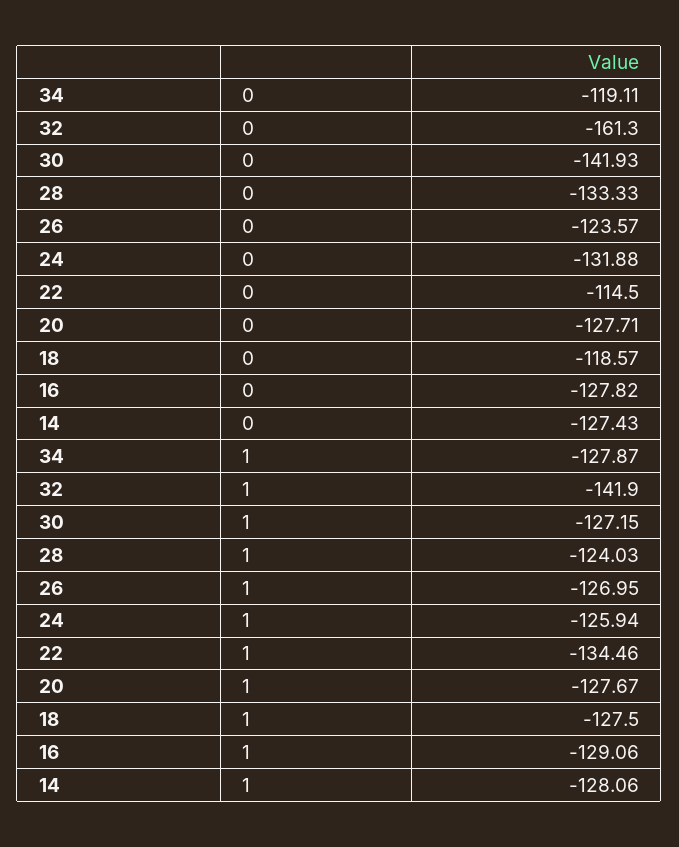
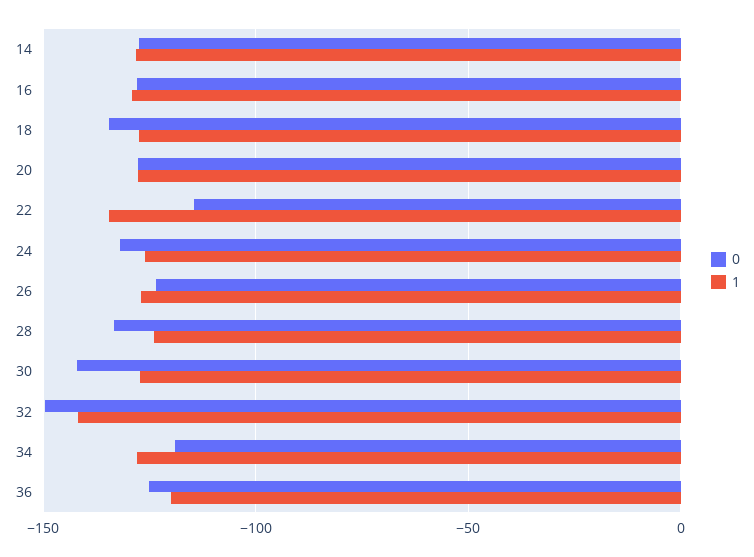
0, 32: -161.3 -> -150
0, 18: -118.57 -> -135
0, 36: none -> -125
1, 36: none -> -120

